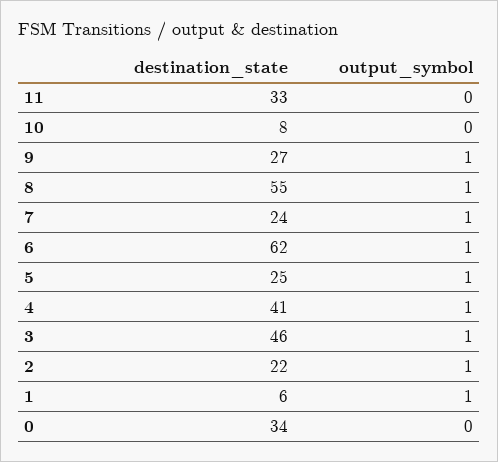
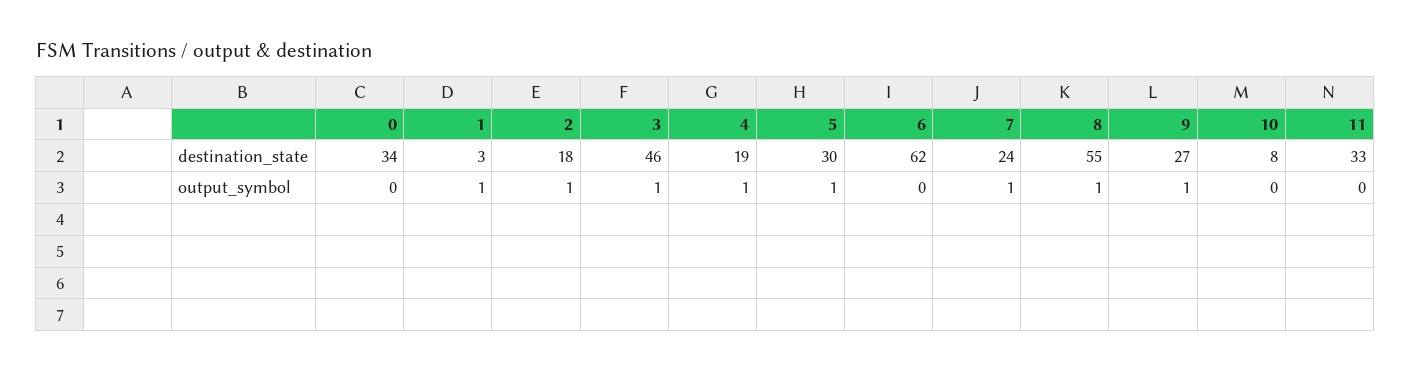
output_symbol, 6: 1 -> 0
destination_state, 5: 25 -> 30
destination_state, 4: 41 -> 19
destination_state, 2: 22 -> 18
destination_state, 1: 6 -> 3

